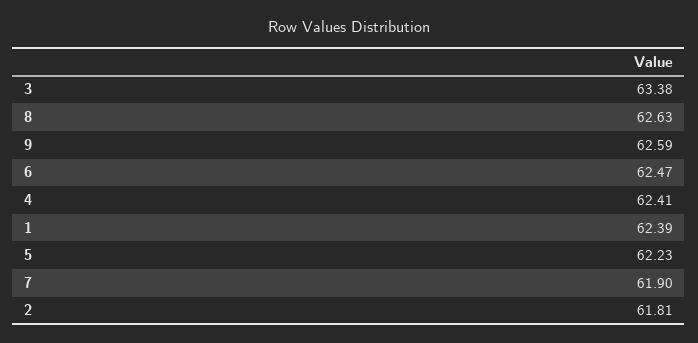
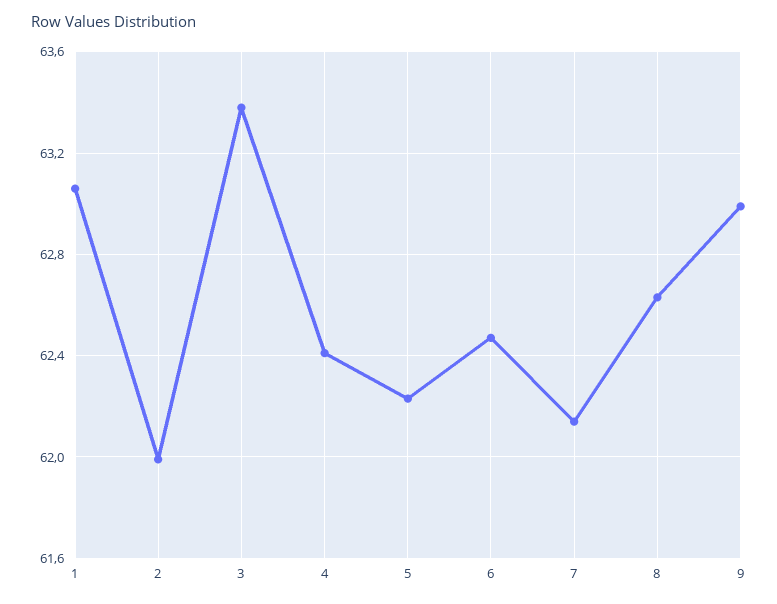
9: 62.59 -> 63
1: 62.39 -> 63.05
7: 61.9 -> 62.15
2: 61.81 -> 62

